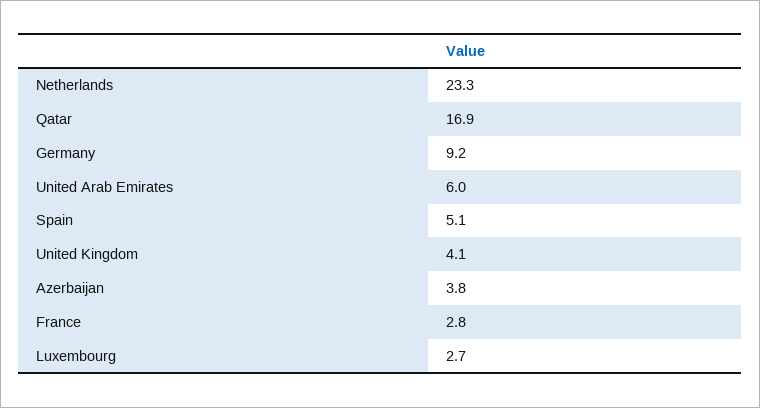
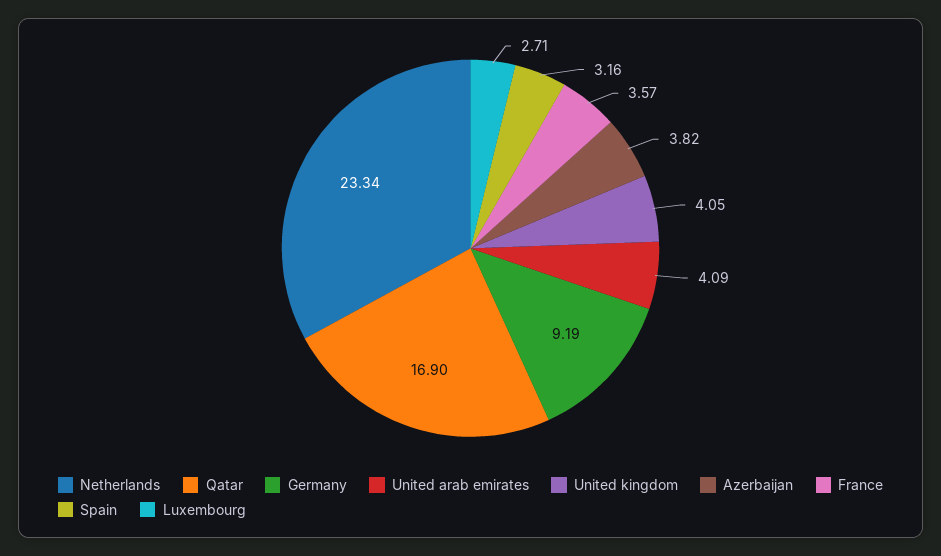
United Arab Emirates: 6 -> 4.09
Spain: 5.1 -> 3.16
France: 2.8 -> 3.57

